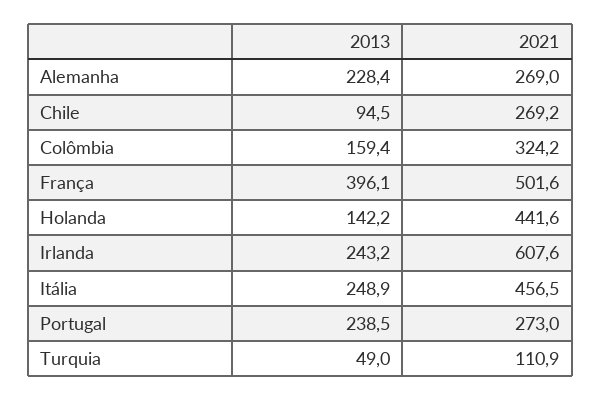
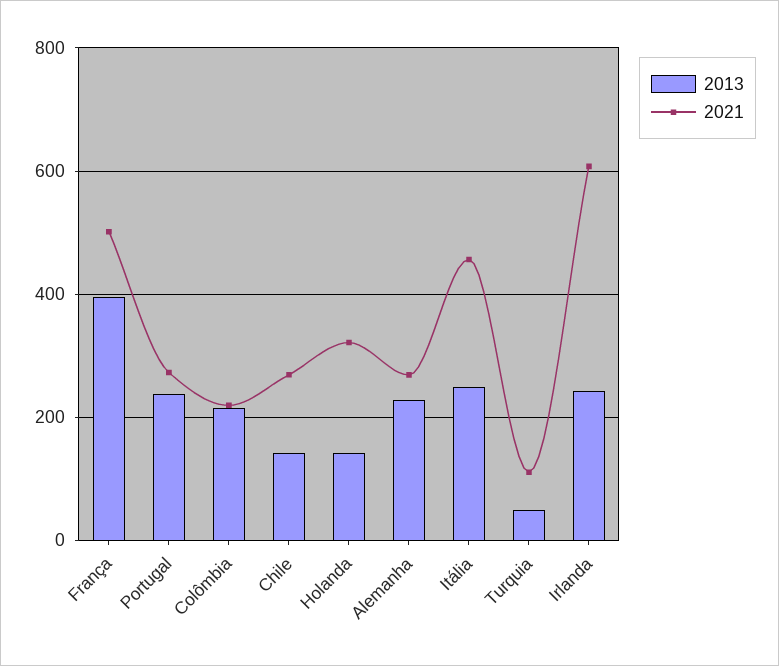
2013, Chile: 94.5 -> 140
2013, Colômbia: 159.4 -> 220
2021, Colômbia: 324.2 -> 220
2021, Holanda: 441.6 -> 320

